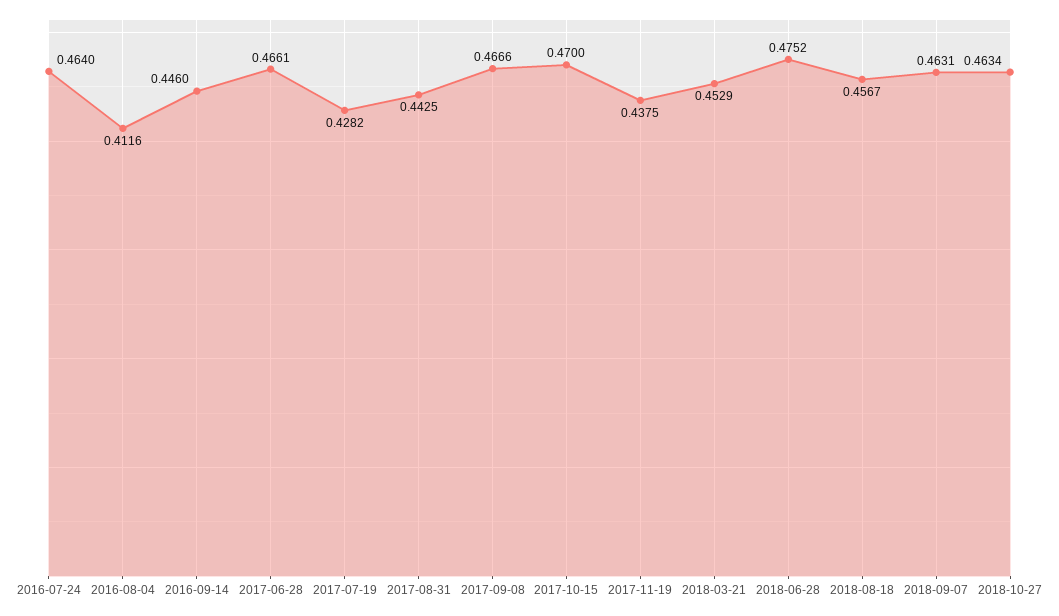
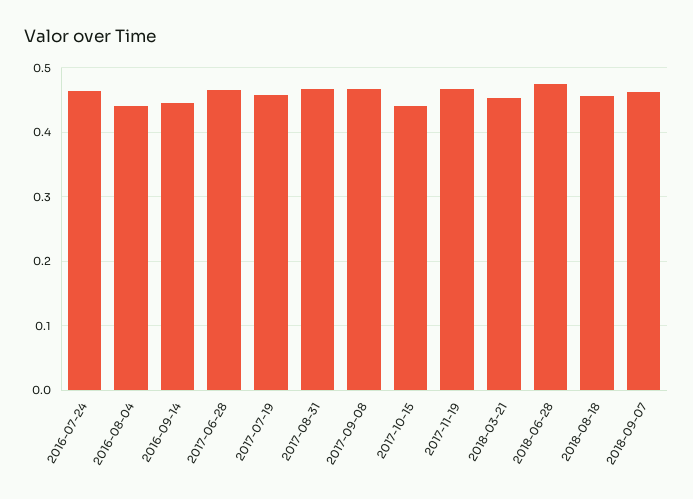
2016-08-04: 0.4116 -> 0.44
2017-07-19: 0.4282 -> 0.46
2017-08-31: 0.4425 -> 0.47
2017-10-15: 0.47 -> 0.44
2017-11-19: 0.4375 -> 0.47
2018-10-27: 0.4634 -> none

